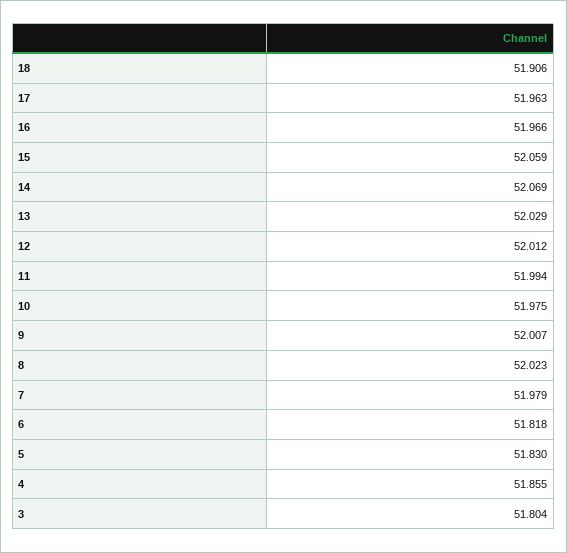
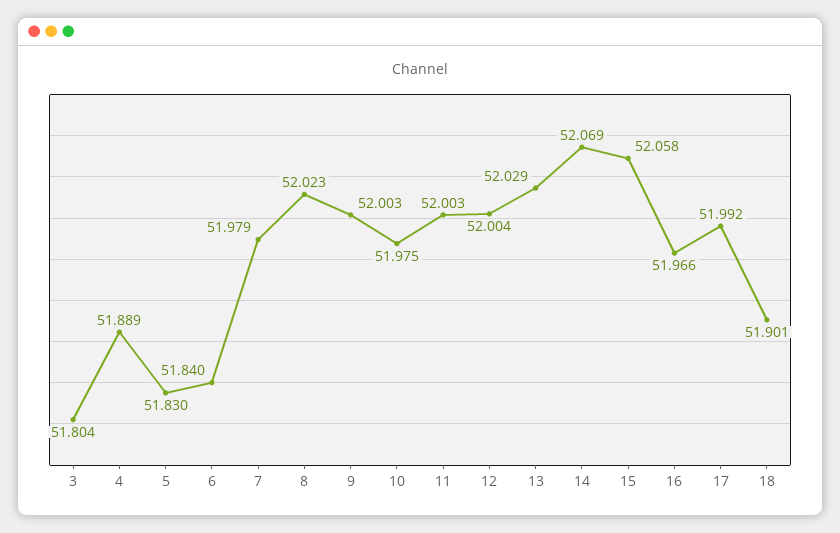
18: 51.906 -> 51.901
17: 51.963 -> 51.992
15: 52.059 -> 52.058
12: 52.012 -> 52.004
11: 51.994 -> 52.003
9: 52.007 -> 52.003
6: 51.818 -> 51.84
4: 51.855 -> 51.889

